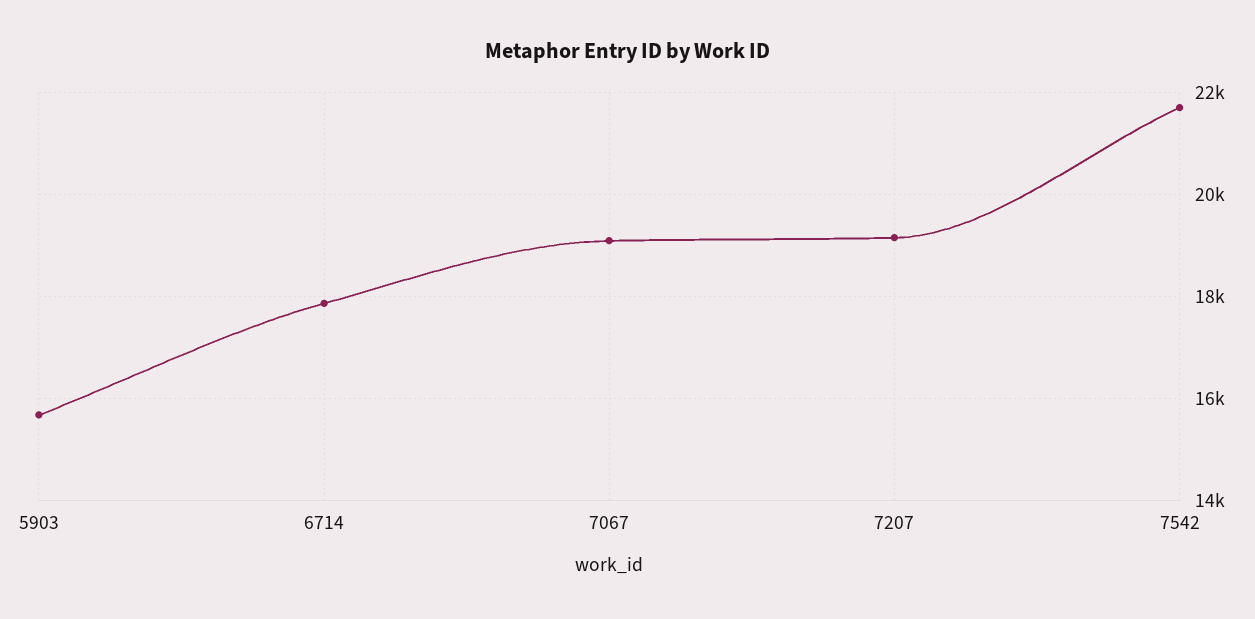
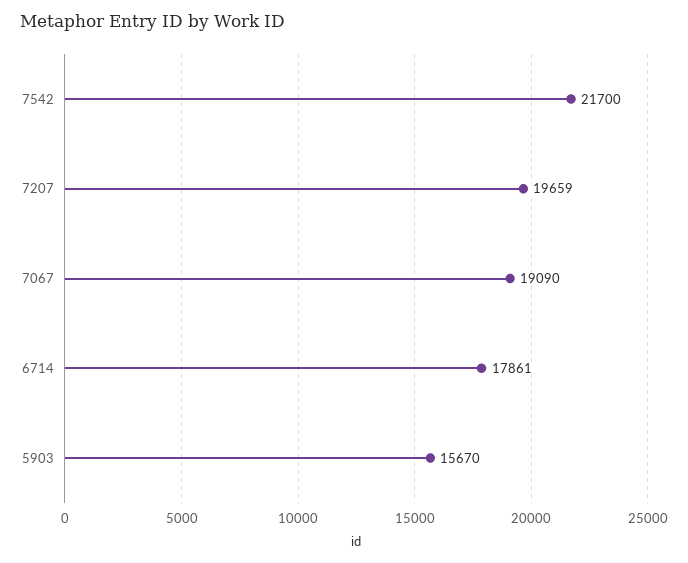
7207: 19200 -> 19659

